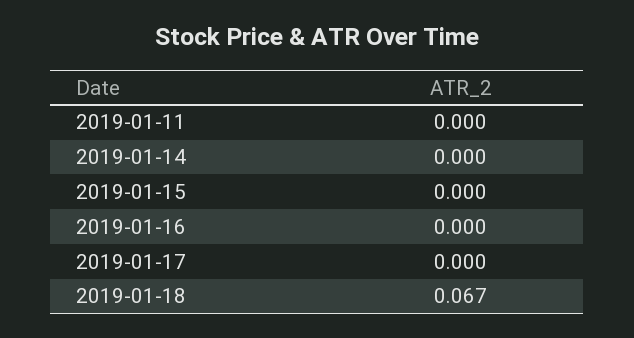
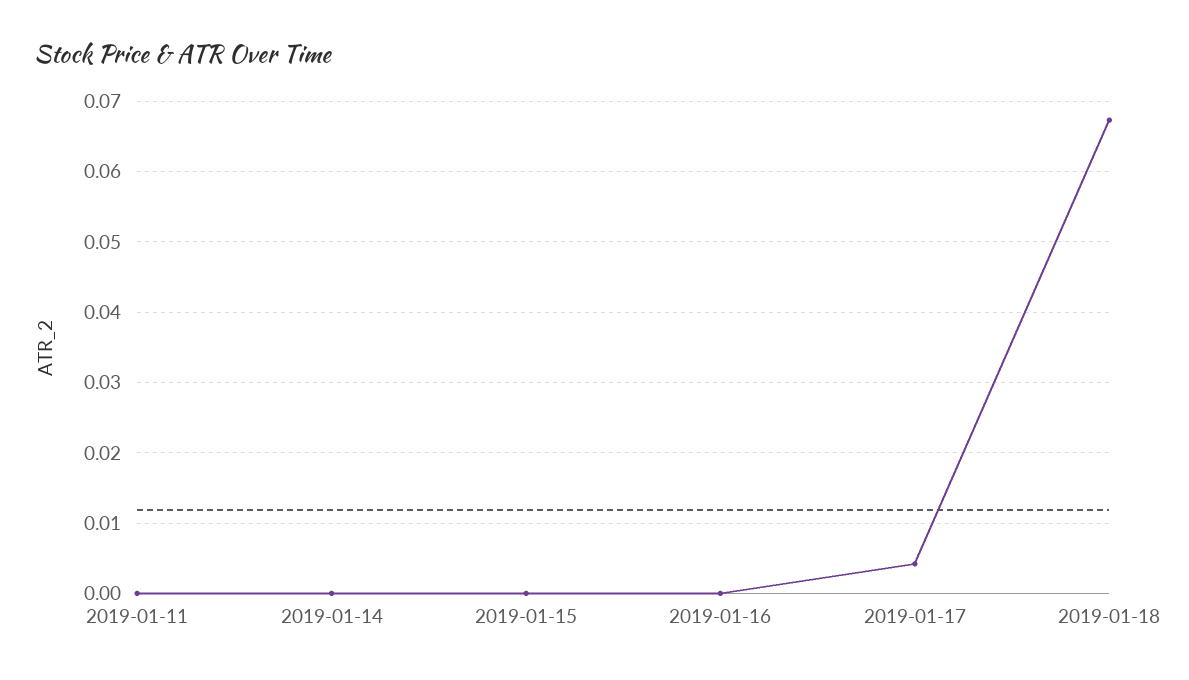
2019-01-17: 0 -> 0.004

